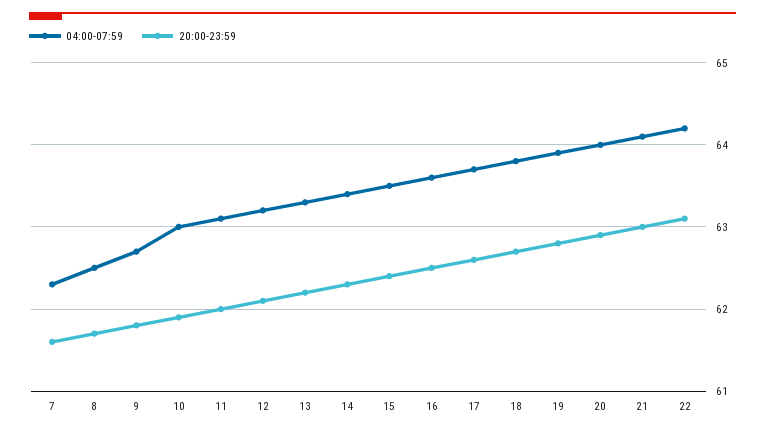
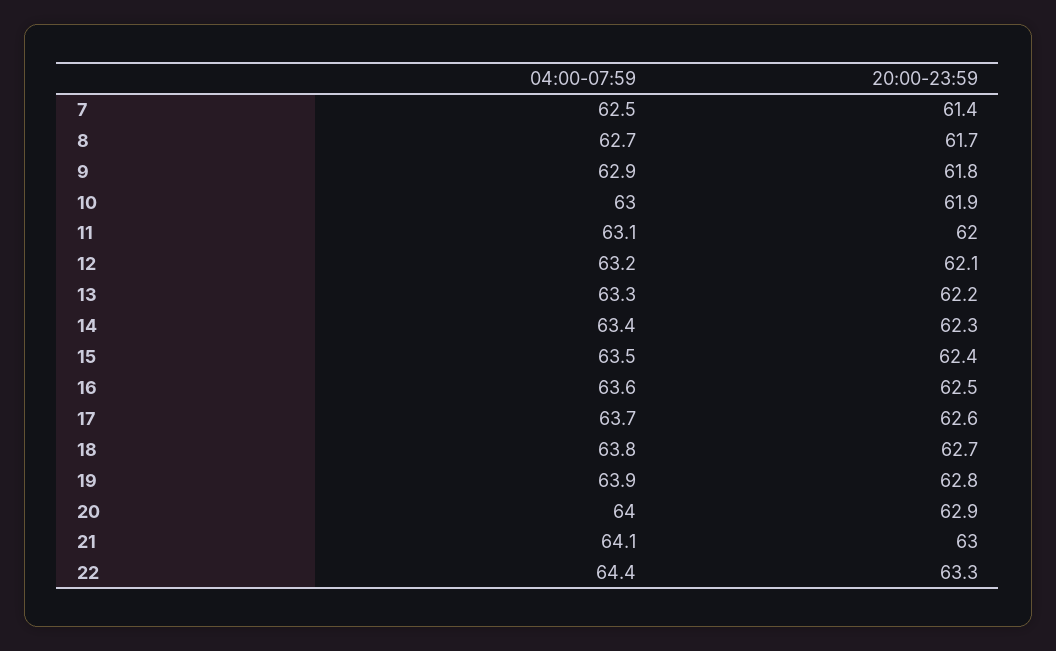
04:00-07:59, 7: 62.3 -> 62.5
20:00-23:59, 7: 61.6 -> 61.4
04:00-07:59, 8: 62.5 -> 62.7
04:00-07:59, 9: 62.7 -> 62.9
04:00-07:59, 22: 64.2 -> 64.4
20:00-23:59, 22: 63.1 -> 63.3

